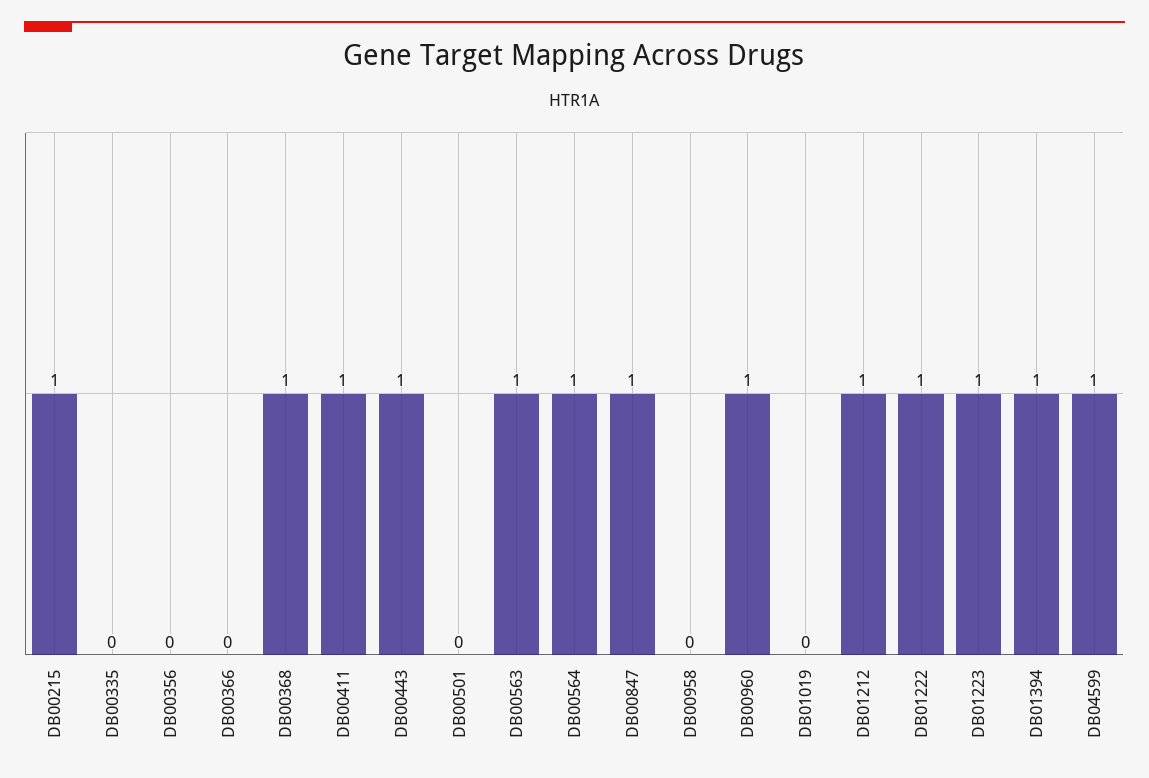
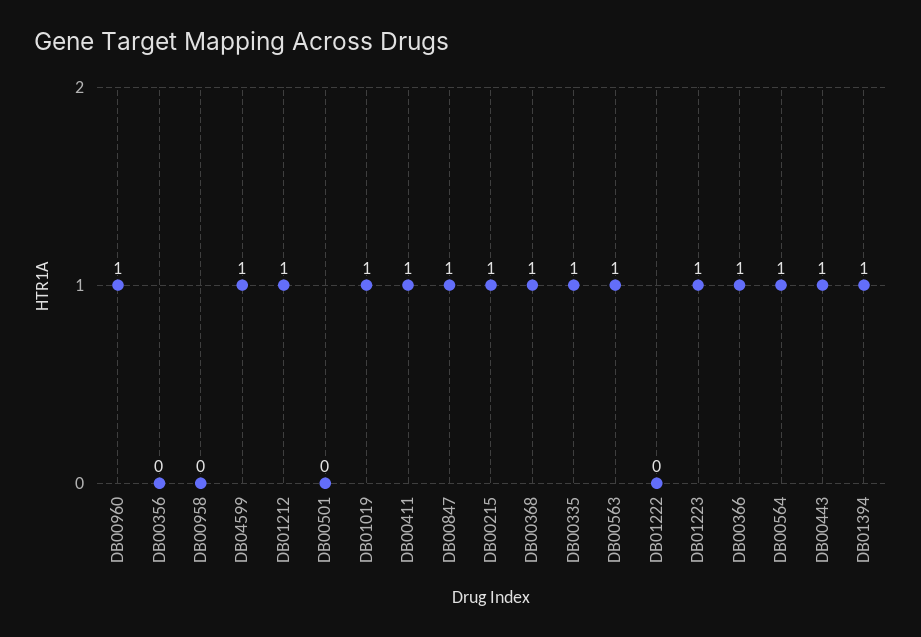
DB00335: 0 -> 1
DB00366: 0 -> 1
DB01019: 0 -> 1
DB01222: 1 -> 0

